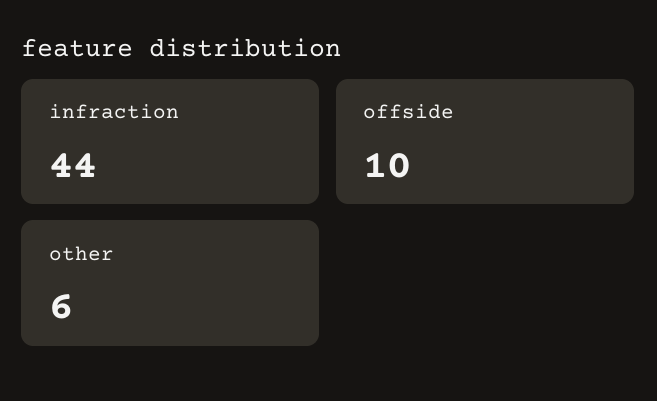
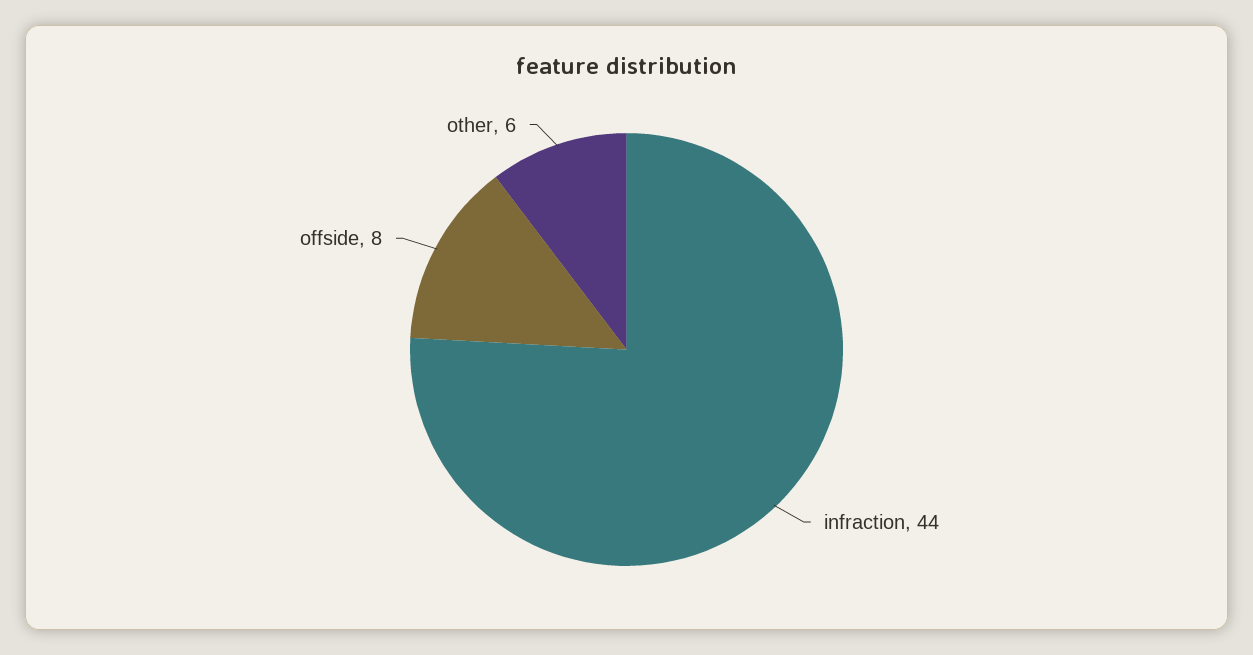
offside: 10 -> 8

